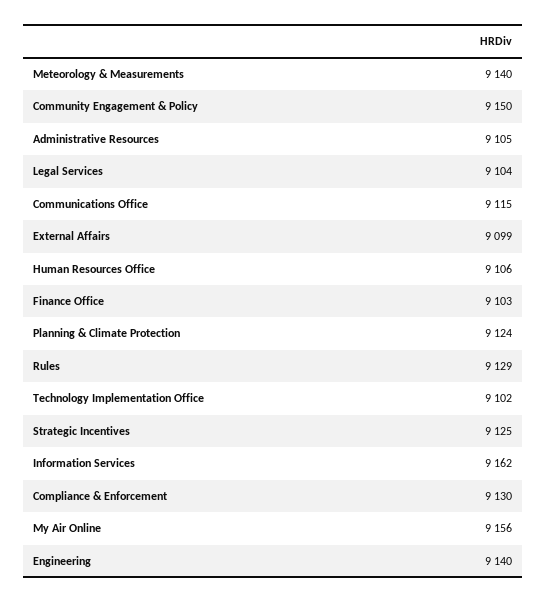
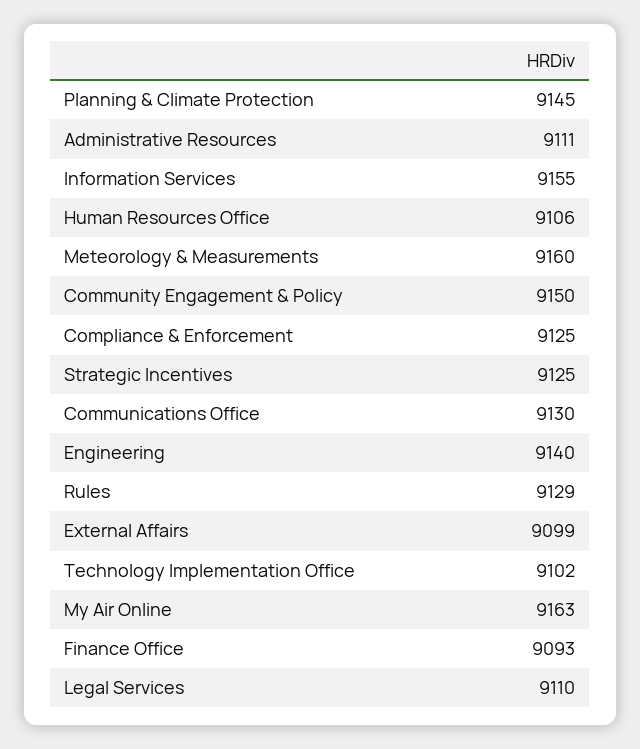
Meteorology & Measurements: 9140 -> 9160
Administrative Resources: 9105 -> 9111
Legal Services: 9104 -> 9110
Communications Office: 9115 -> 9130
Finance Office: 9103 -> 9093
Planning & Climate Protection: 9124 -> 9145
Information Services: 9162 -> 9155
Compliance & Enforcement: 9130 -> 9125
My Air Online: 9156 -> 9163

